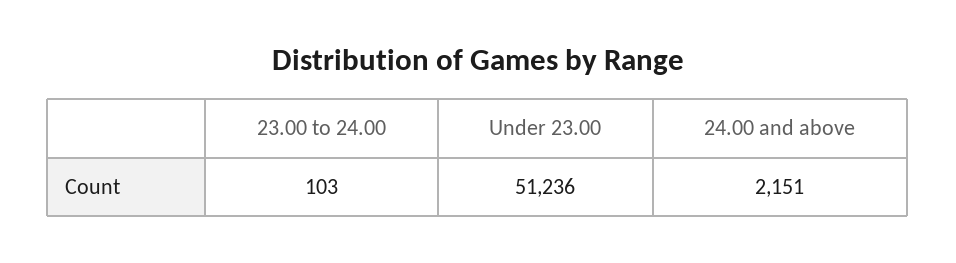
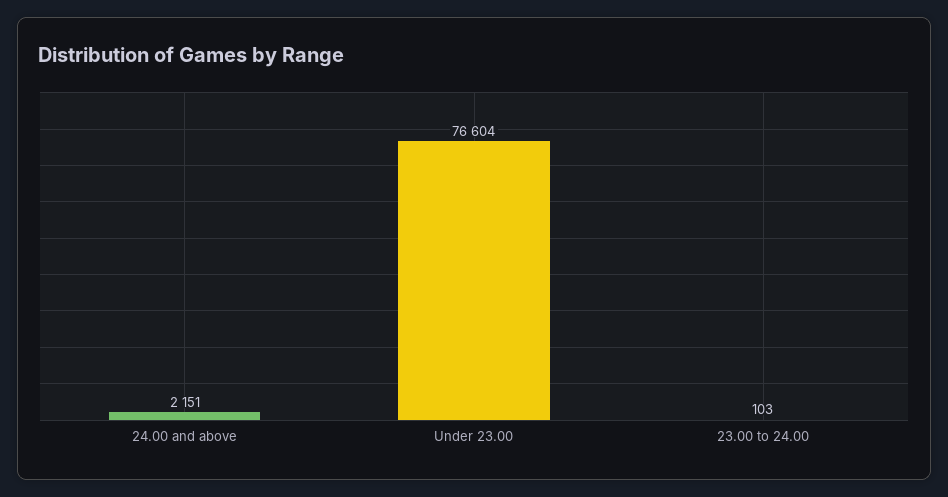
Under 23.00: 51236 -> 76604

